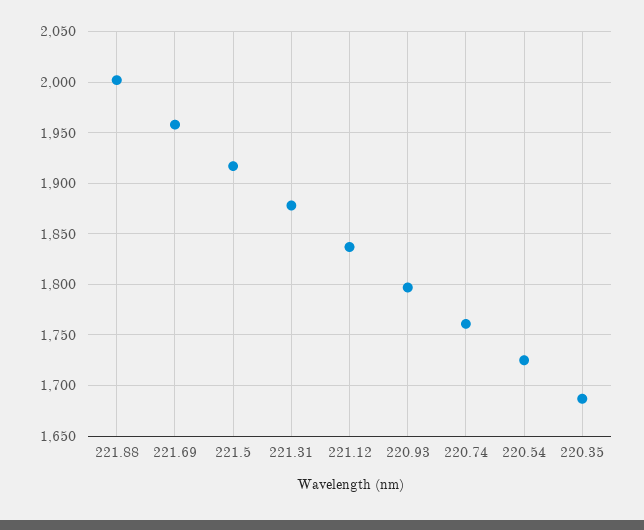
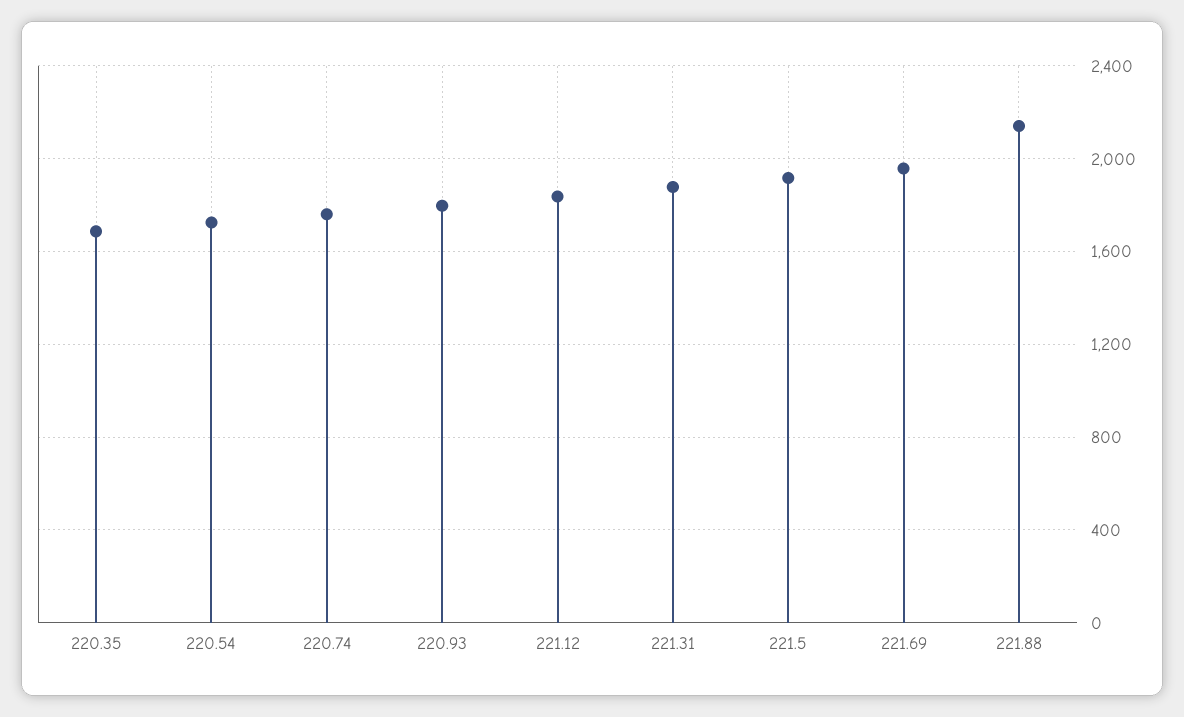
221.88: 2000 -> 2150

